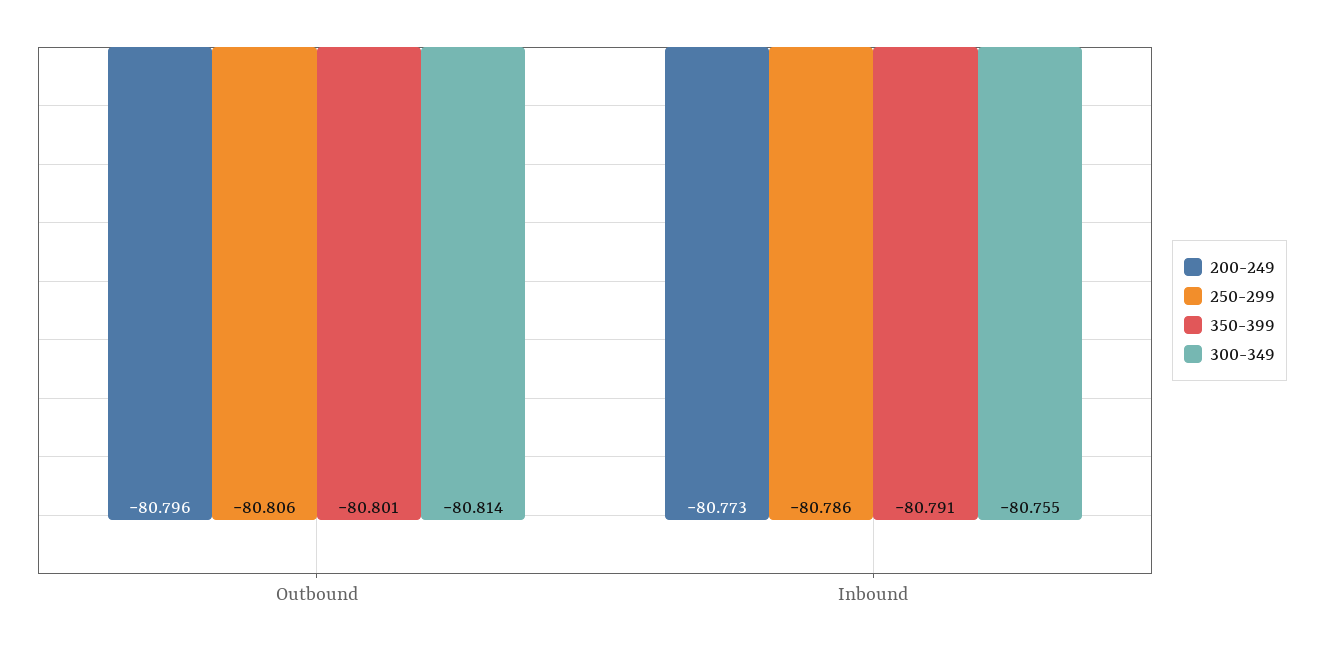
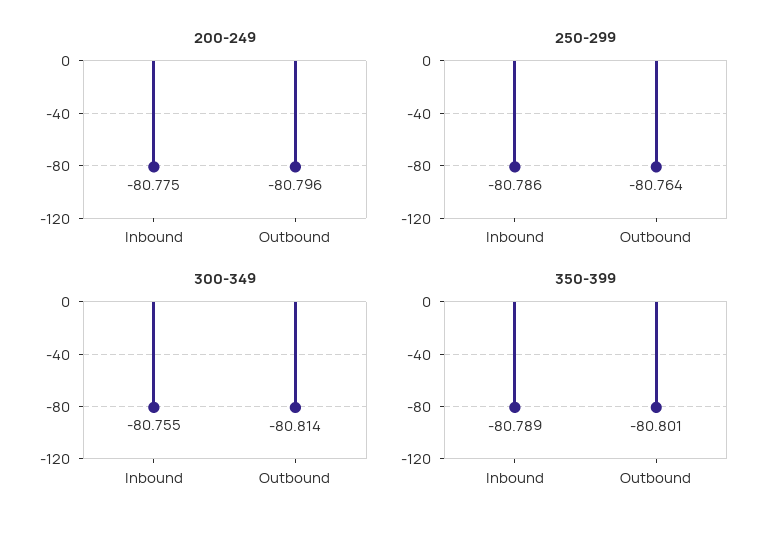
250-299, Outbound: -80.806 -> -80.764
200-249, Inbound: -80.773 -> -80.775
350-399, Inbound: -80.791 -> -80.789

